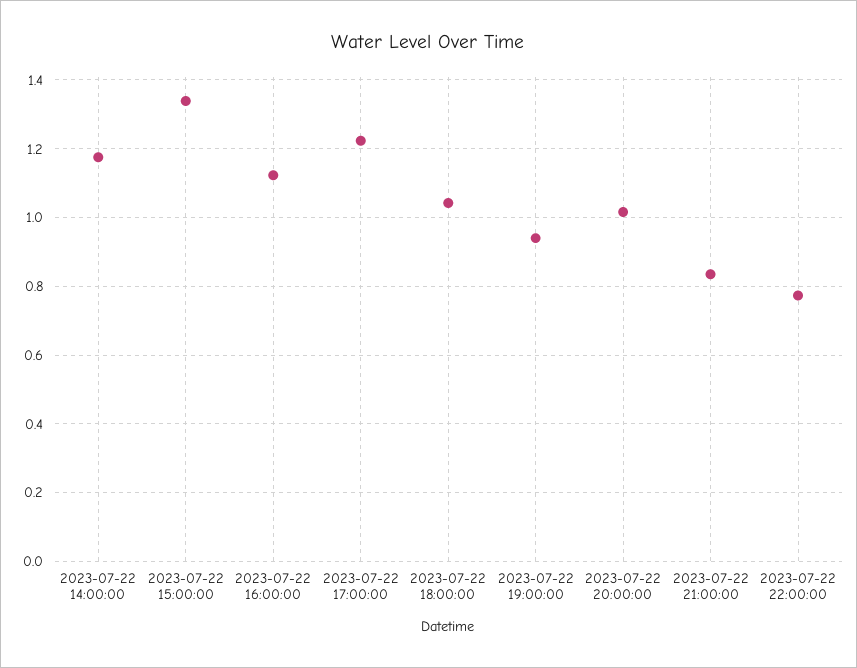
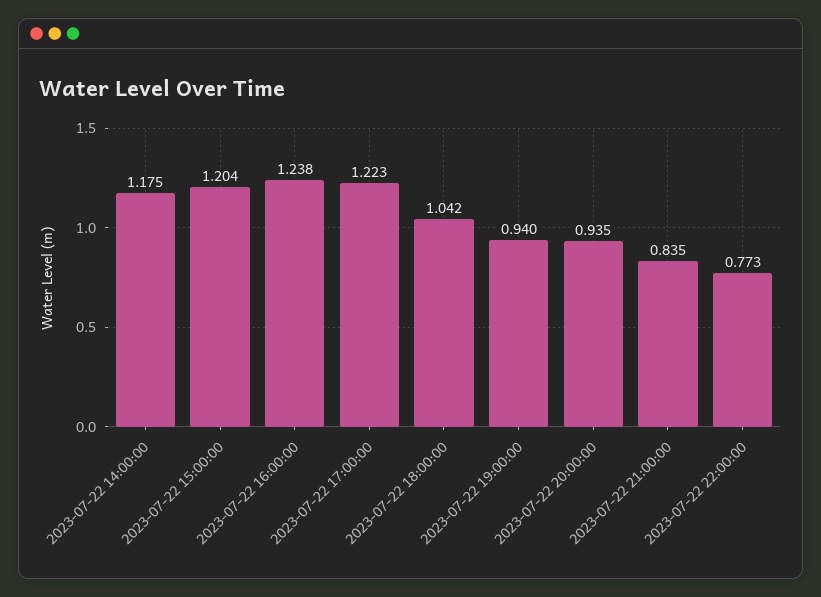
2023-07-22 15:00:00: 1.34 -> 1.204
2023-07-22 16:00:00: 1.12 -> 1.238
2023-07-22 20:00:00: 1.02 -> 0.935

